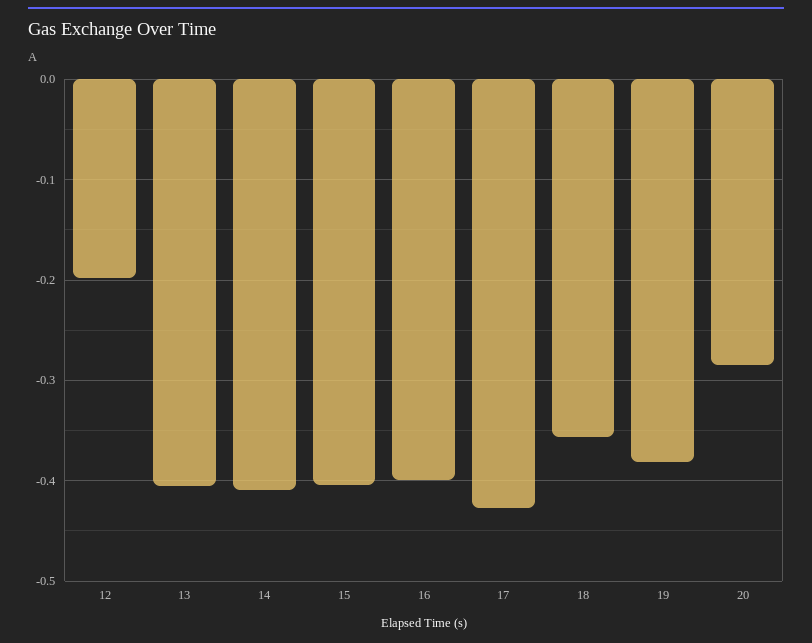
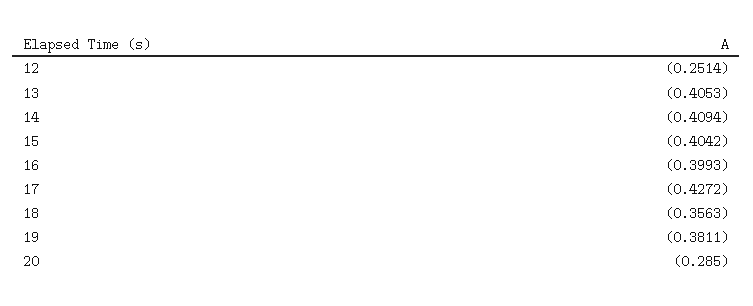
12: -0.2 -> -0.2514

